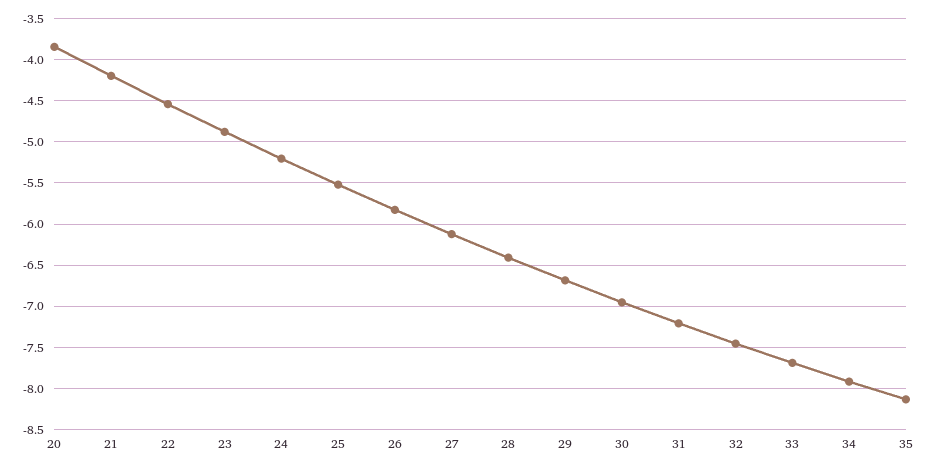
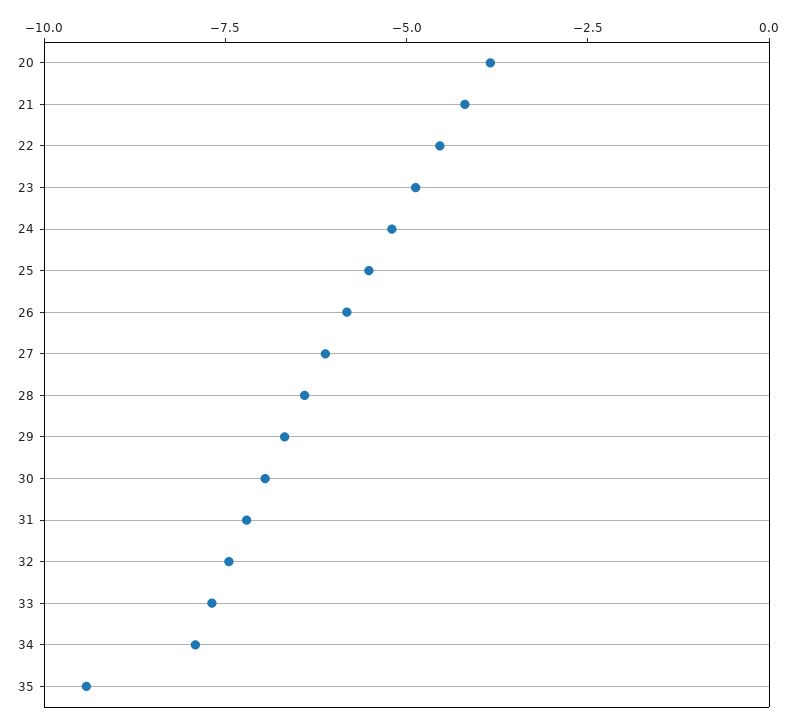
35: -8.1 -> -9.5

